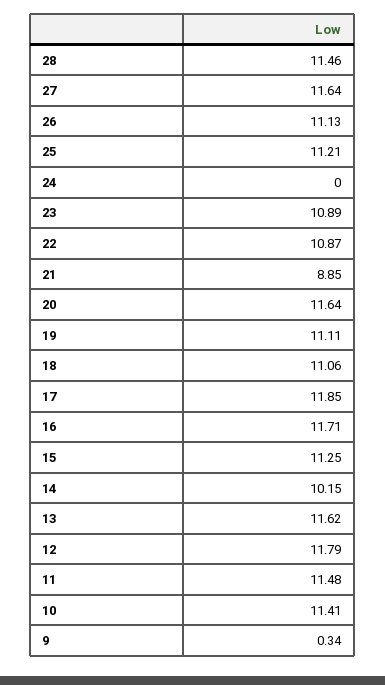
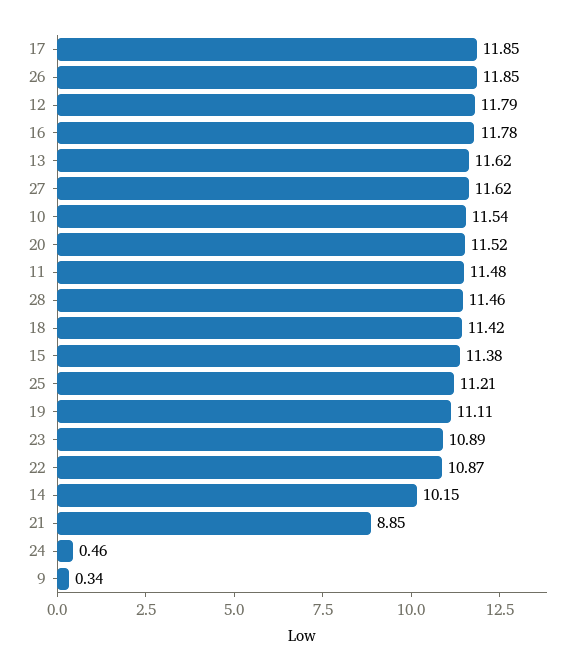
27: 11.64 -> 11.62
26: 11.13 -> 11.85
24: 0 -> 0.46
20: 11.64 -> 11.52
18: 11.06 -> 11.42
16: 11.71 -> 11.78
15: 11.25 -> 11.38
10: 11.41 -> 11.54

